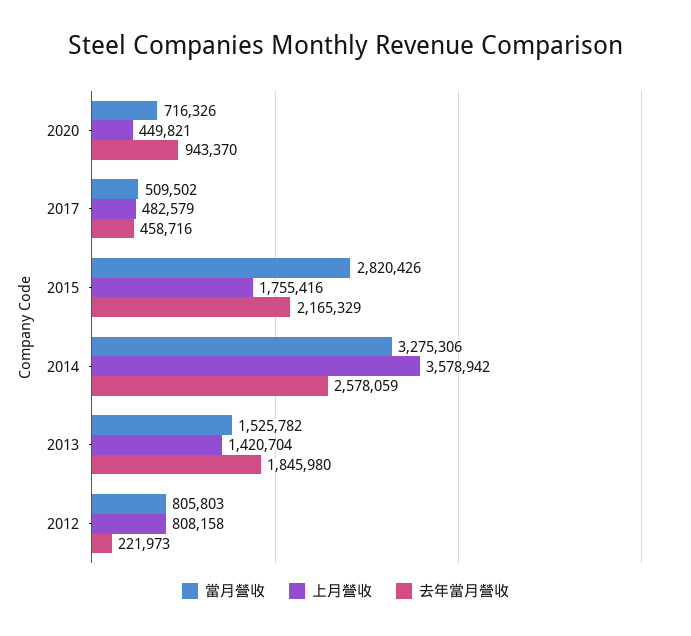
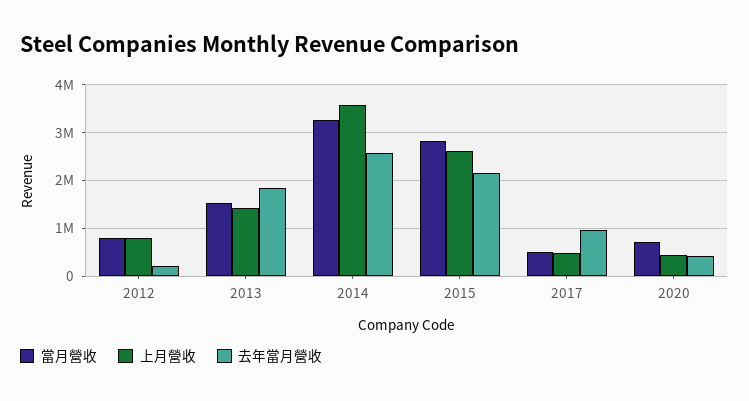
去年當月營收, 2020: 943370 -> 400000
去年當月營收, 2017: 458716 -> 1000000
上月營收, 2015: 1755416 -> 2600000

